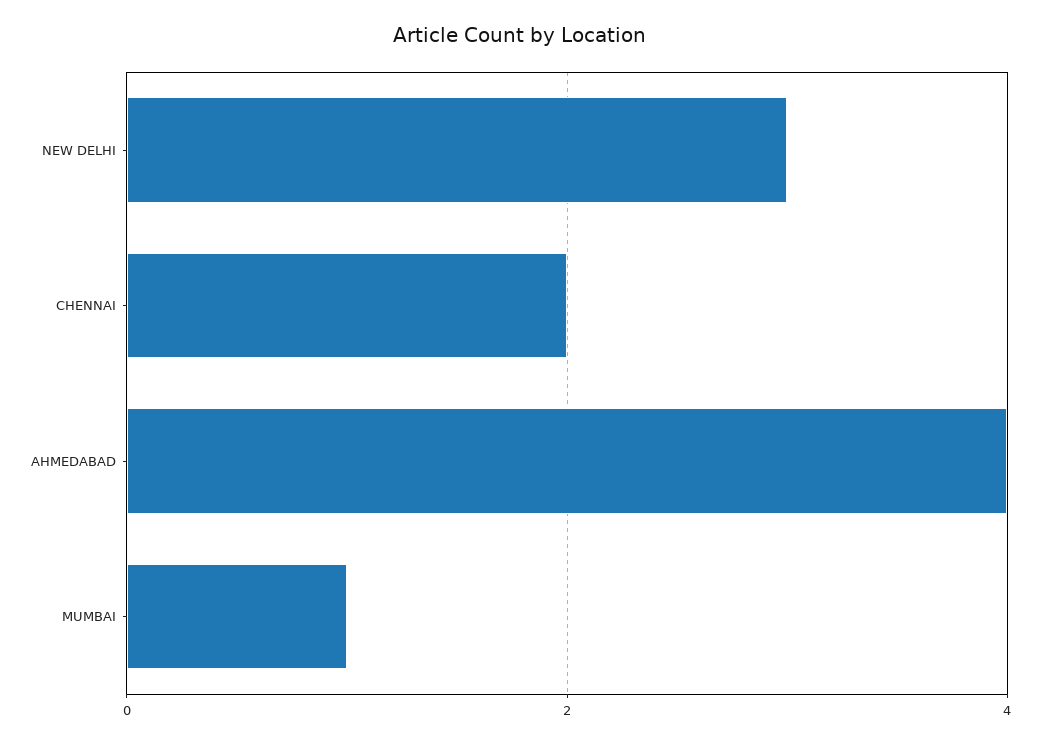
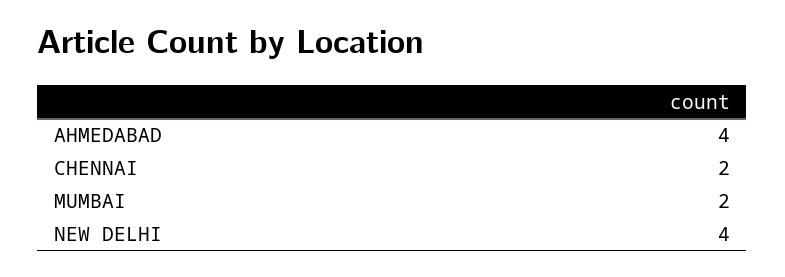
NEW DELHI: 3 -> 4
MUMBAI: 1 -> 2

